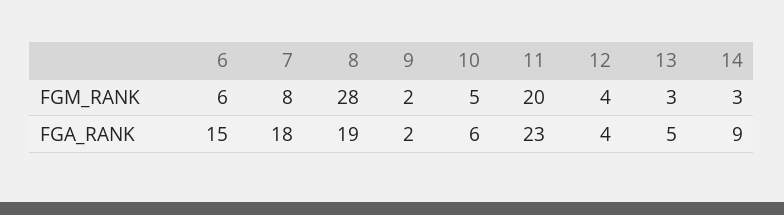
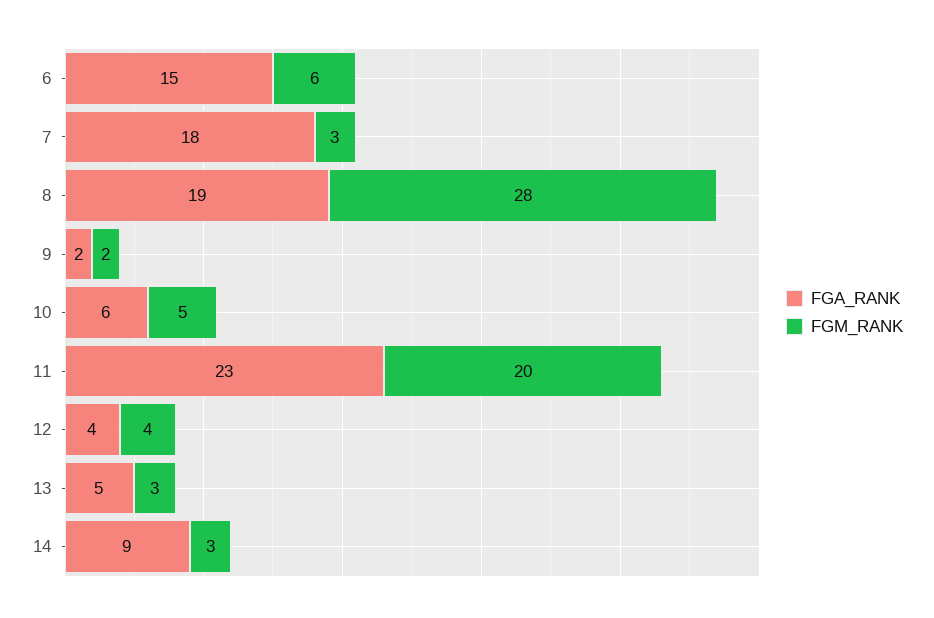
FGM_RANK, 7: 8 -> 3

